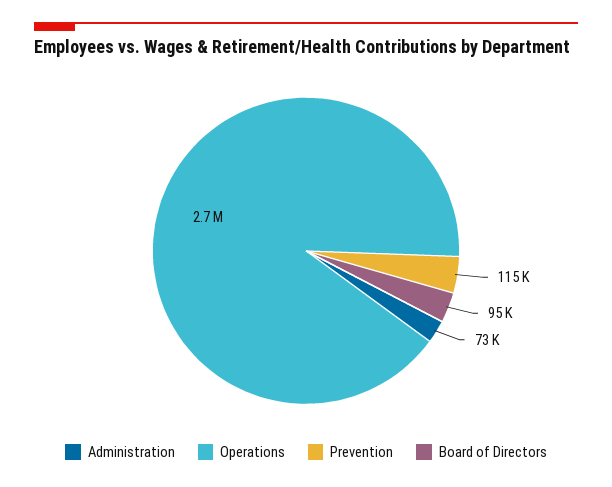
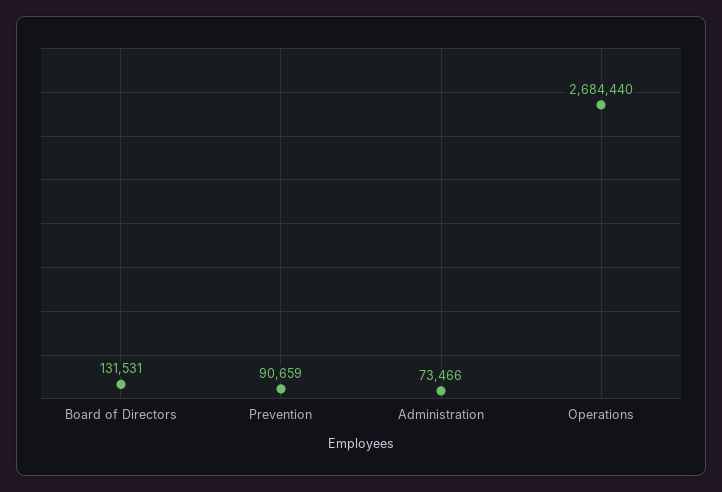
Prevention: 115000 -> 90659
Board of Directors: 95000 -> 131531

